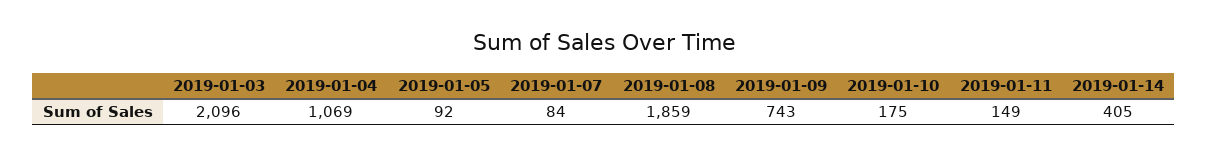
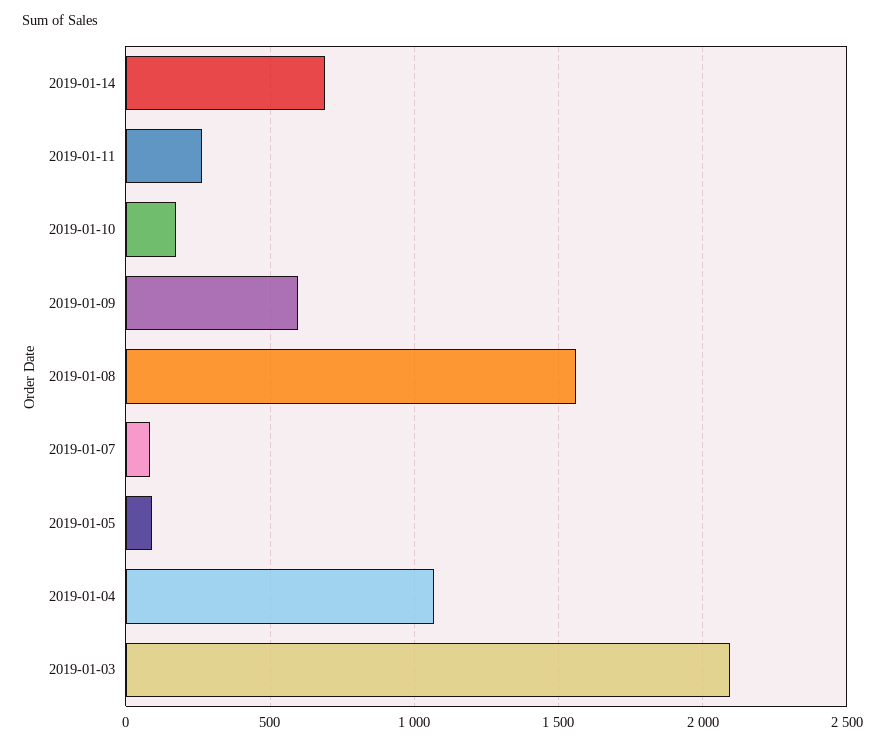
2019-01-08: 1859 -> 1550
2019-01-09: 743 -> 600
2019-01-11: 149 -> 250
2019-01-14: 405 -> 700

